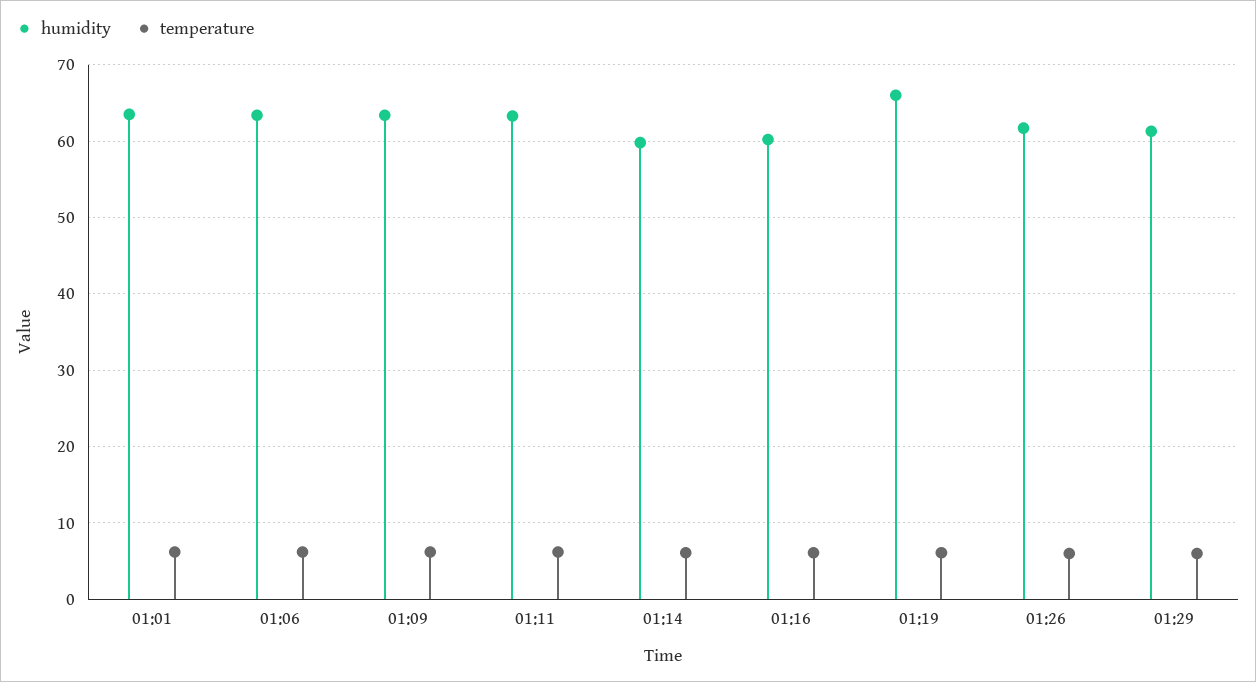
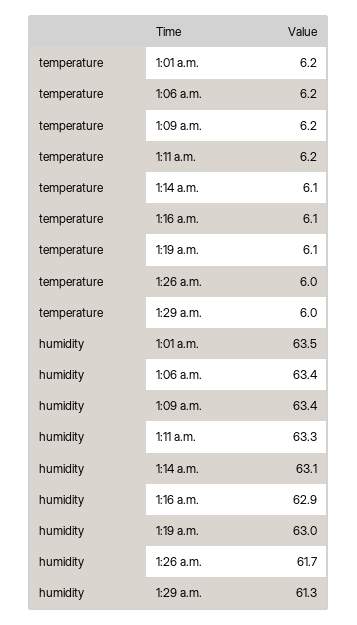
humidity, 01:14: 60 -> 63.1
humidity, 01:16: 60 -> 62.9
humidity, 01:19: 66 -> 63

